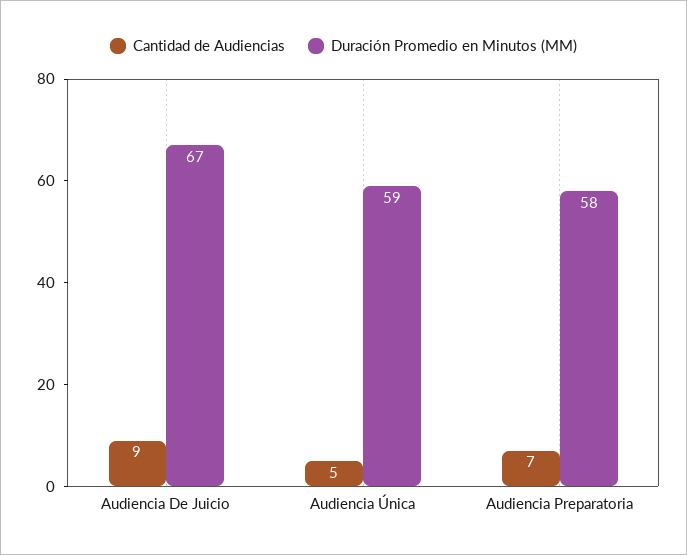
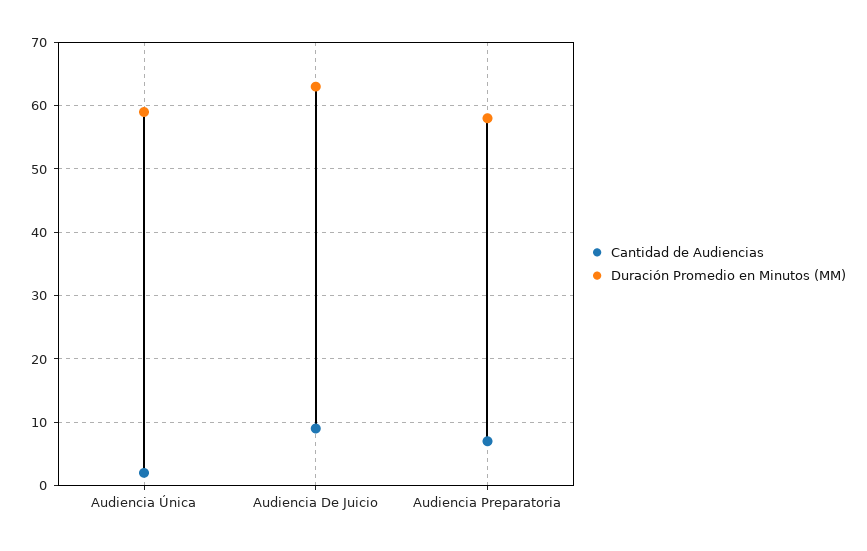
Duración Promedio en Minutos (MM), Audiencia De Juicio: 67 -> 63
Cantidad de Audiencias, Audiencia Única: 5 -> 2

